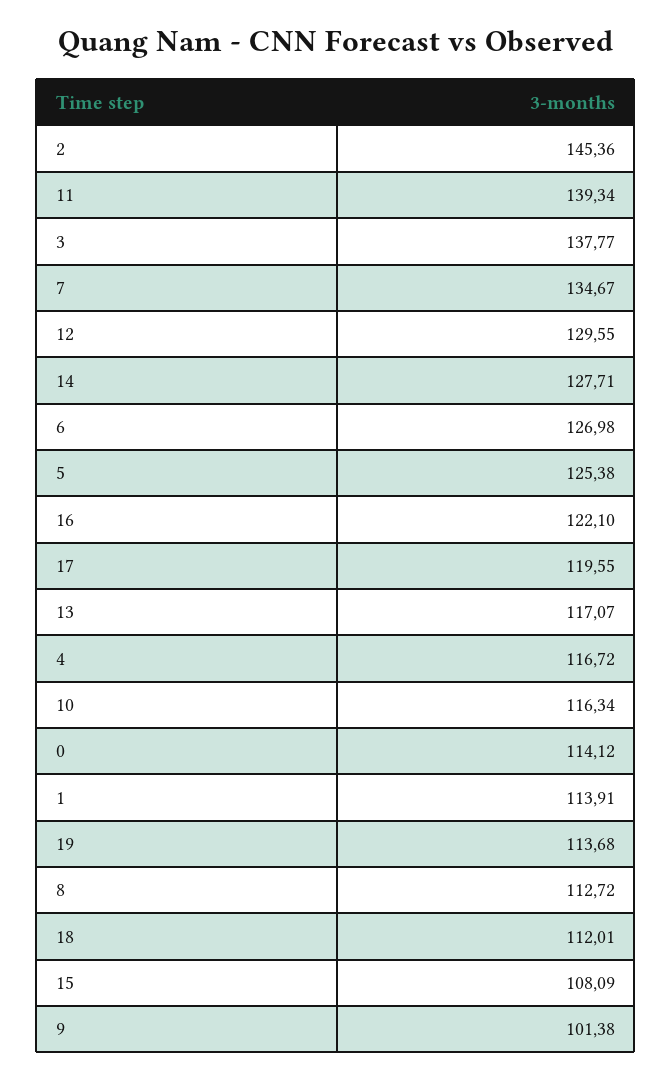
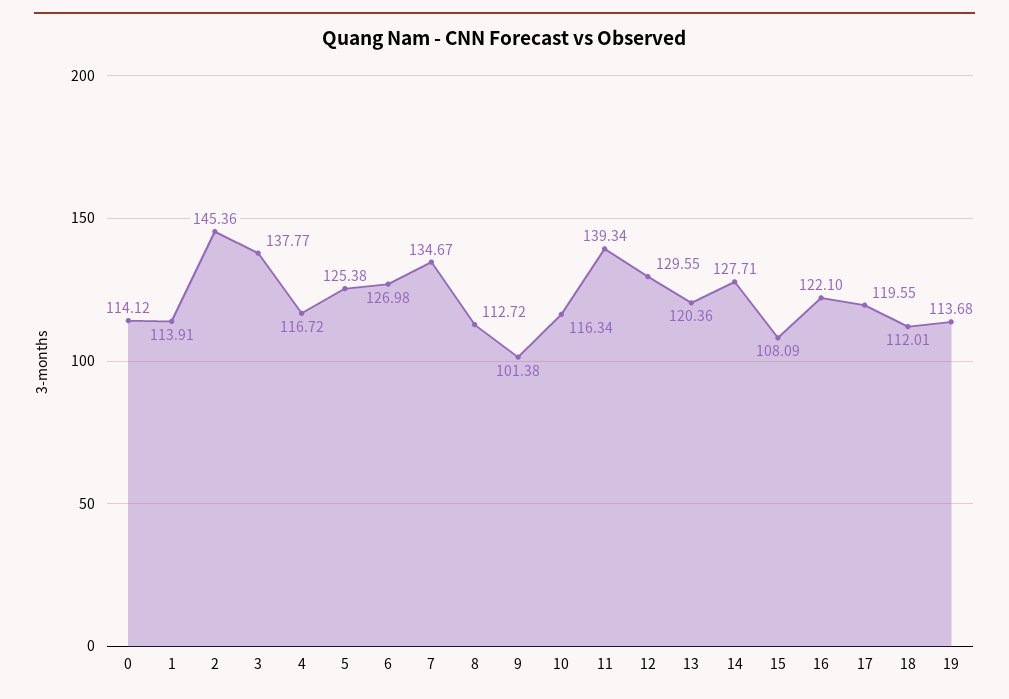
13: 117.07 -> 120.36

